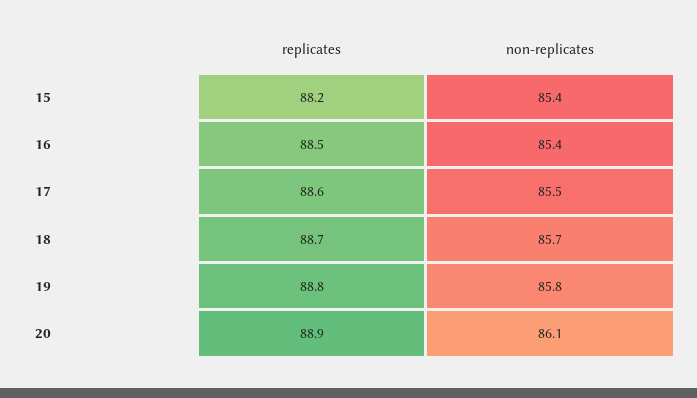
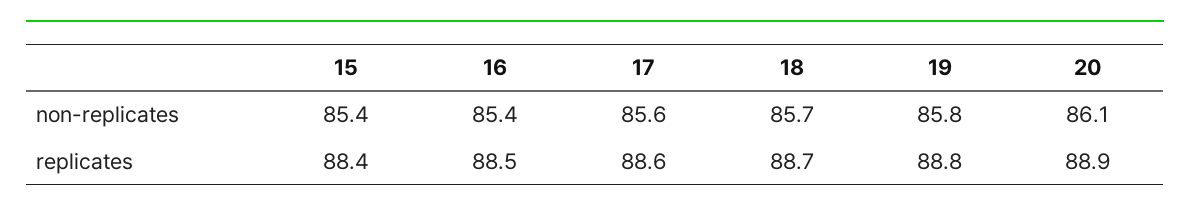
replicates, 15: 88.2 -> 88.4
non-replicates, 17: 85.5 -> 85.6

